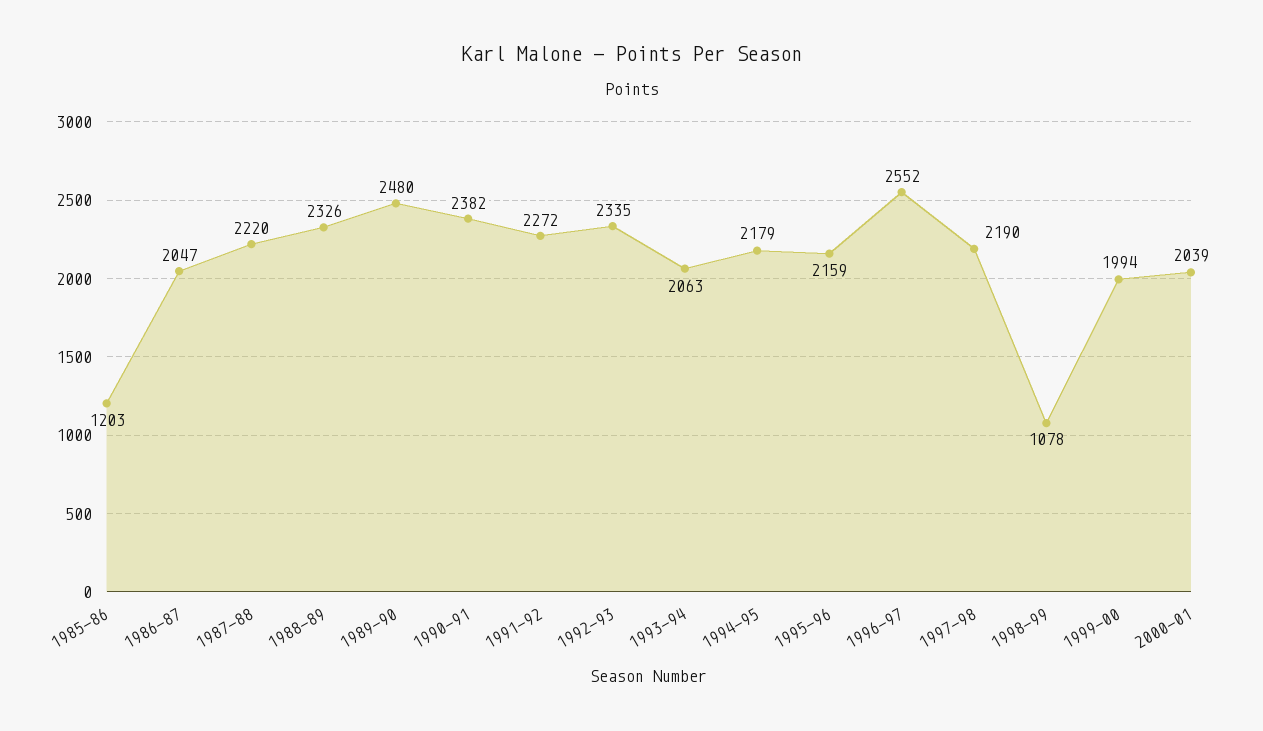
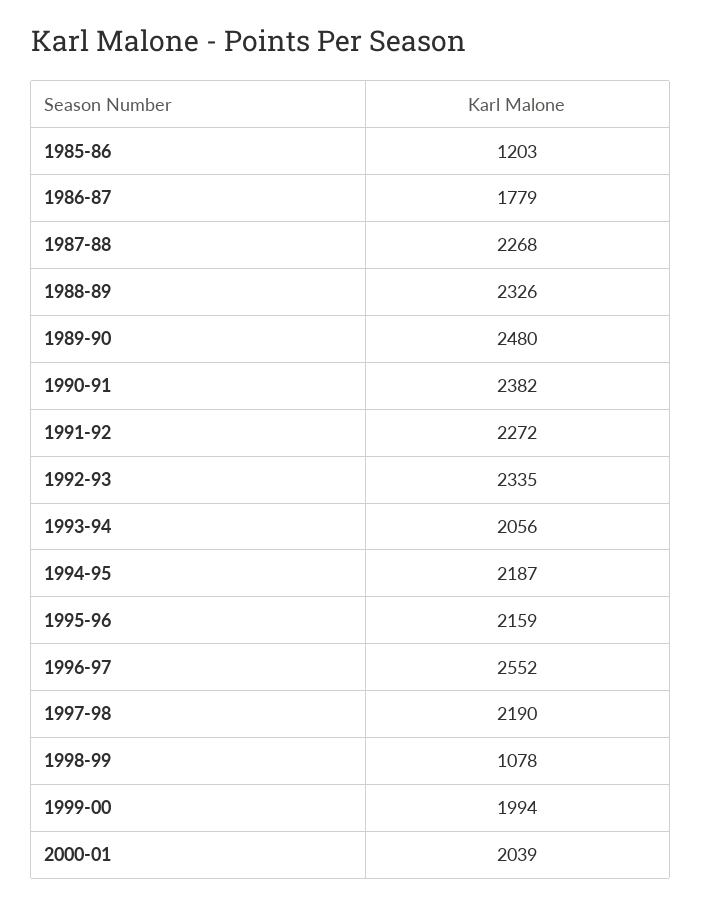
1986-87: 2047 -> 1779
1987-88: 2220 -> 2268
1993-94: 2063 -> 2056
1994-95: 2179 -> 2187

